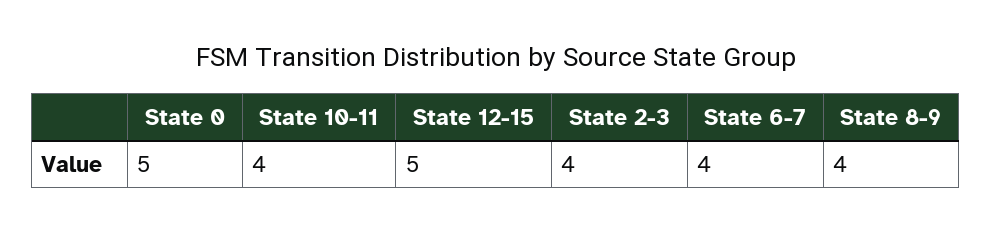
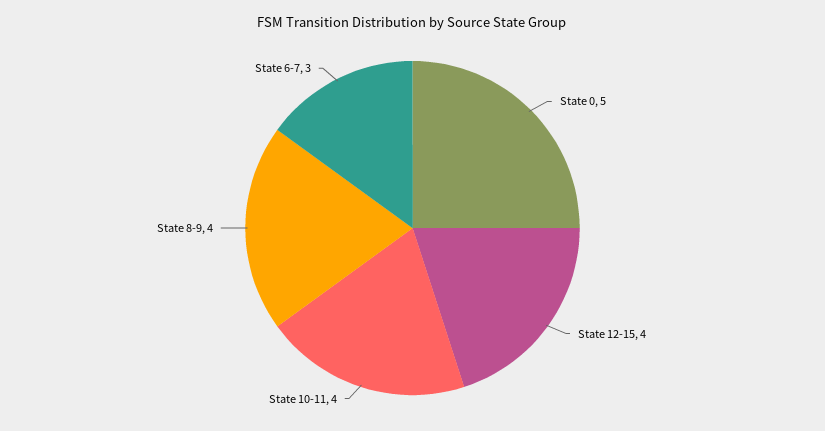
State 12-15: 5 -> 4
State 2-3: 4 -> none
State 6-7: 4 -> 3

